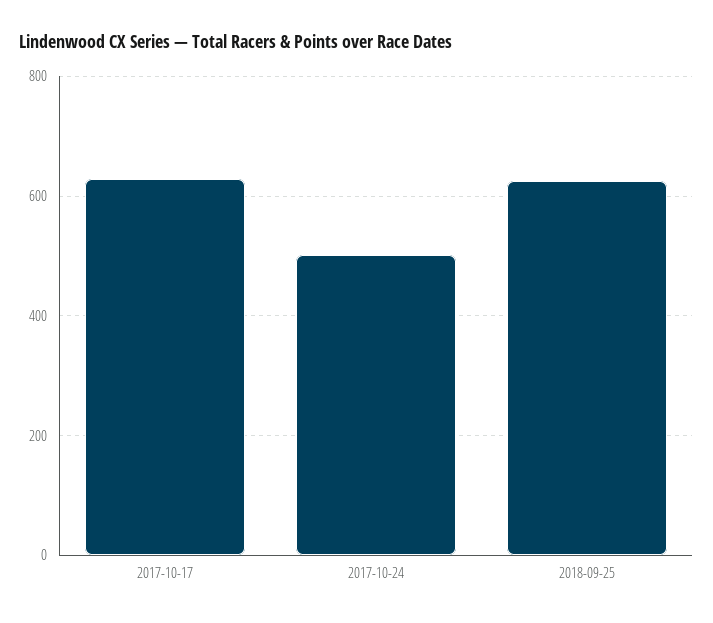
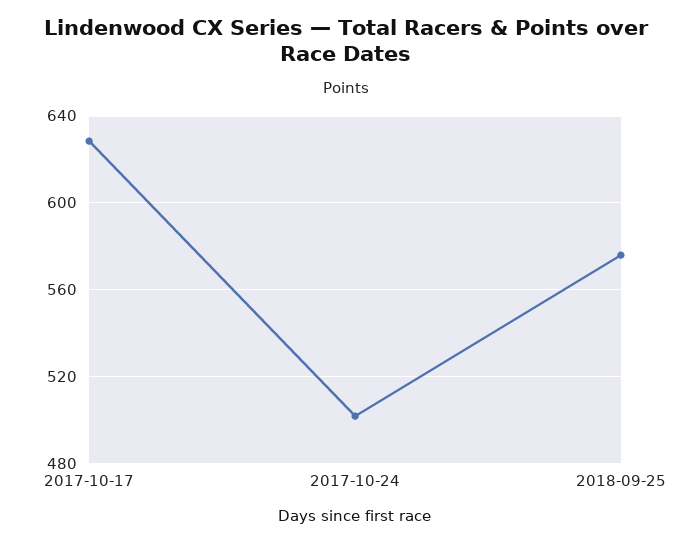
2018-09-25: 620 -> 575

